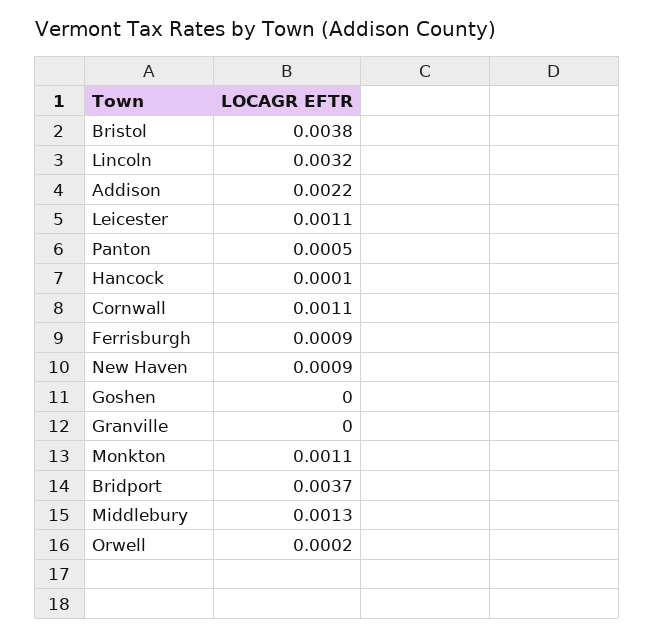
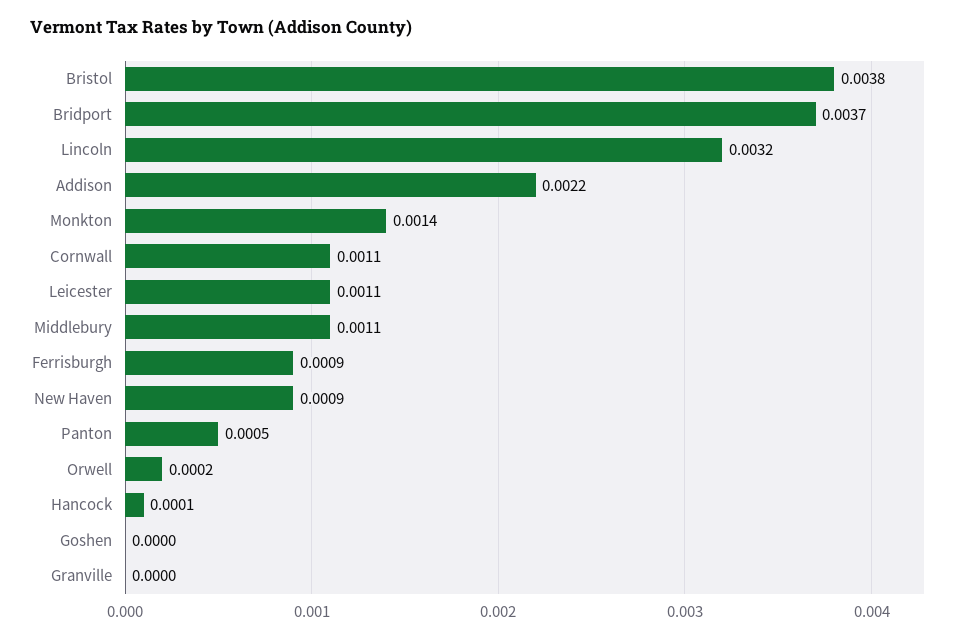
Monkton: 0.0011 -> 0.0014
Middlebury: 0.0013 -> 0.0011

